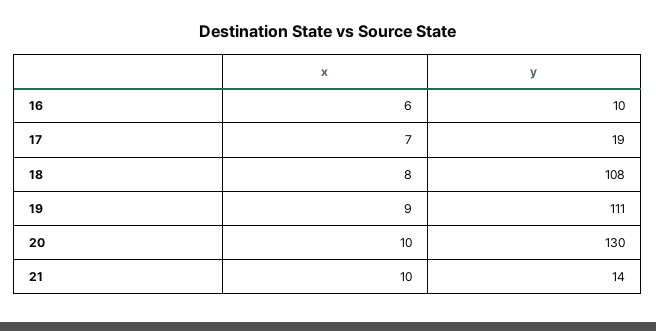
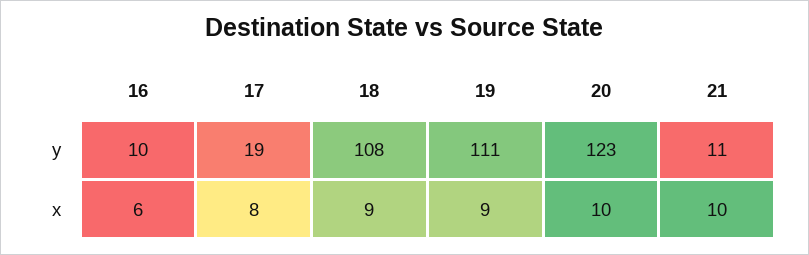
x, 17: 7 -> 8
x, 18: 8 -> 9
y, 20: 130 -> 123
y, 21: 14 -> 11

